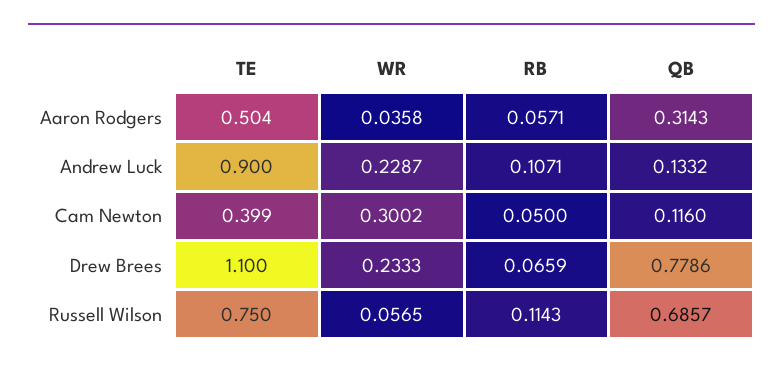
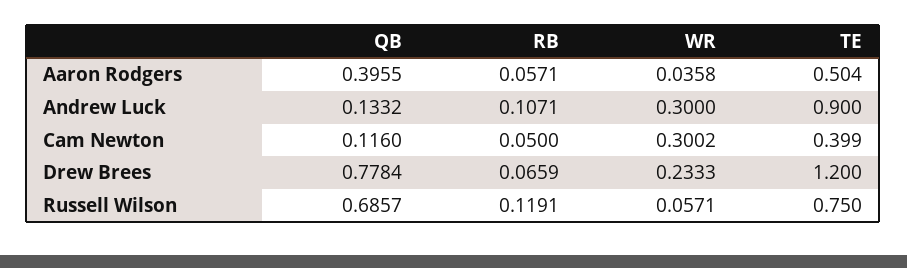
QB, Aaron Rodgers: 0.3143 -> 0.3955
WR, Andrew Luck: 0.2287 -> 0.3
TE, Drew Brees: 1.1 -> 1.2
QB, Drew Brees: 0.7786 -> 0.7784
WR, Russell Wilson: 0.0565 -> 0.0571
RB, Russell Wilson: 0.1143 -> 0.1191

